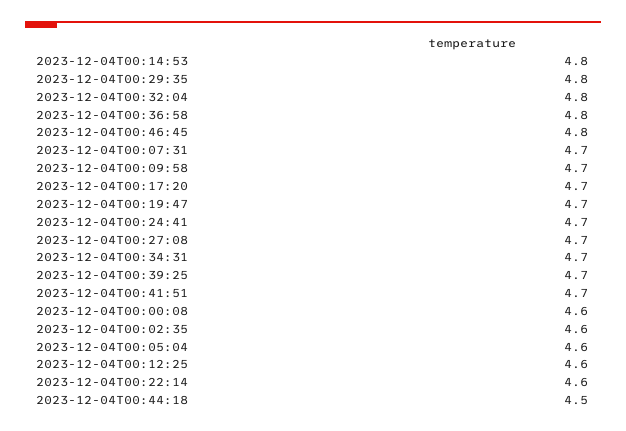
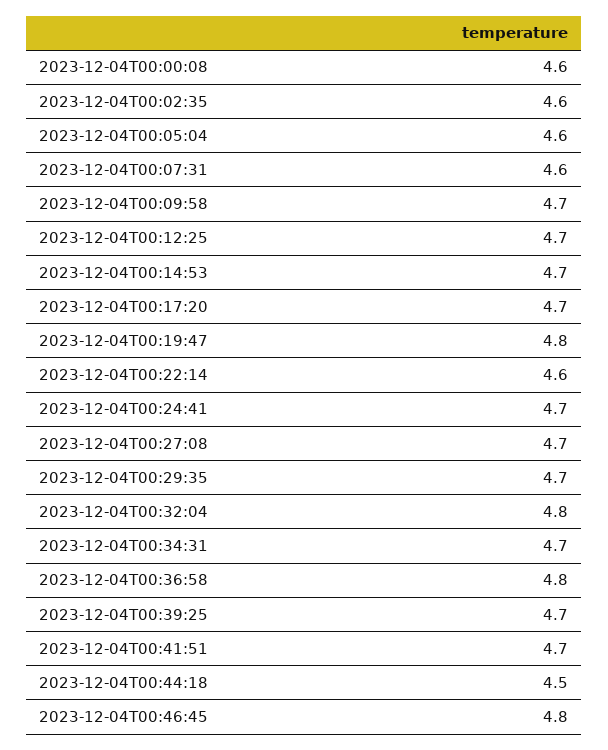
2023-12-04T00:14:53: 4.8 -> 4.7
2023-12-04T00:29:35: 4.8 -> 4.7
2023-12-04T00:07:31: 4.7 -> 4.6
2023-12-04T00:19:47: 4.7 -> 4.8
2023-12-04T00:12:25: 4.6 -> 4.7

